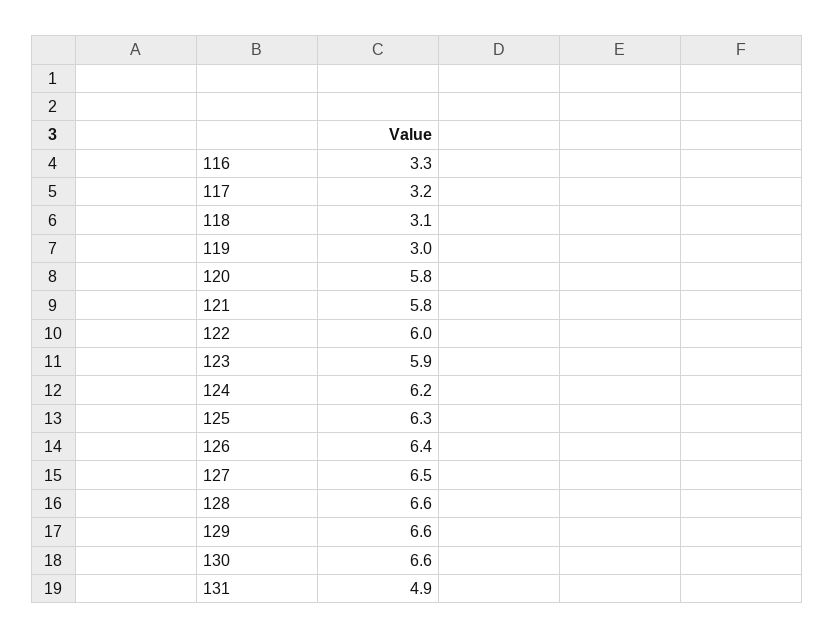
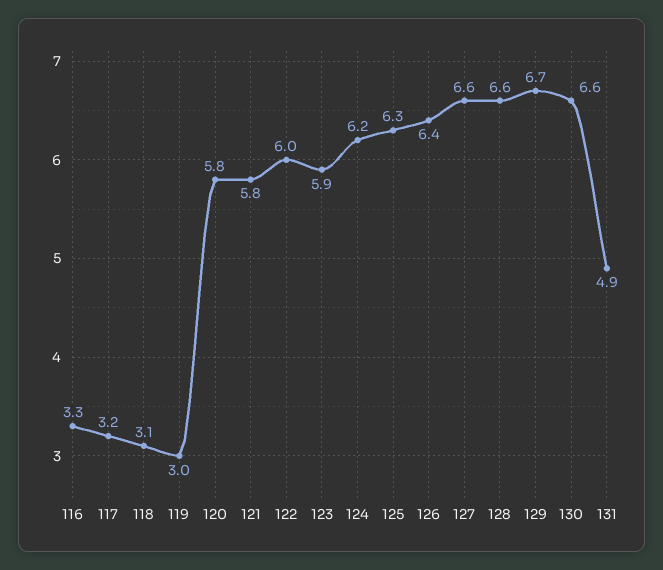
127: 6.5 -> 6.6
129: 6.6 -> 6.7

